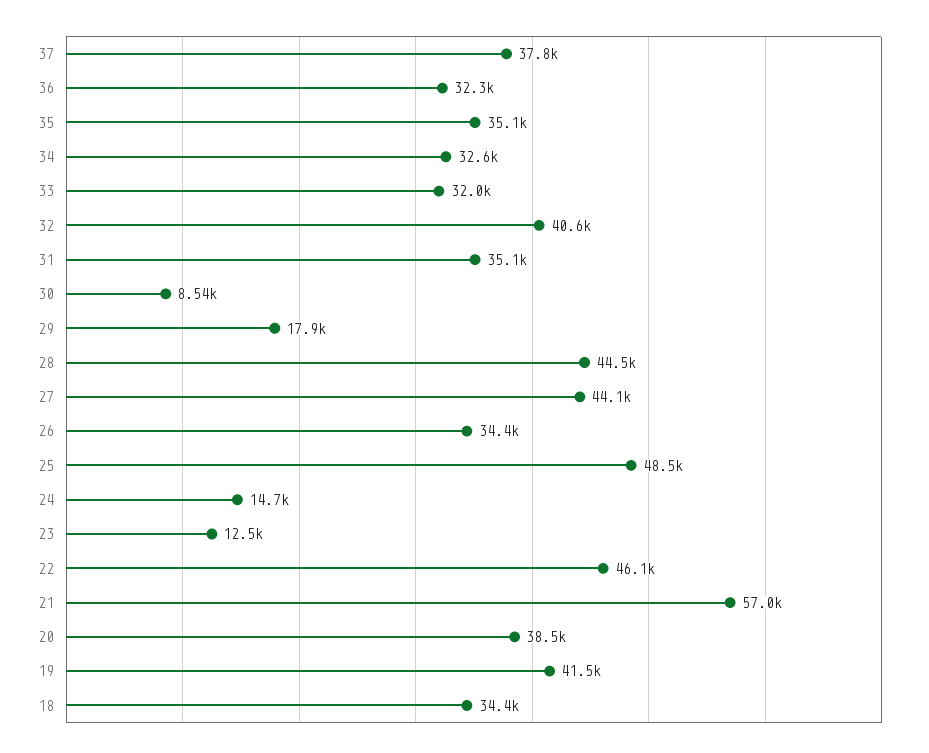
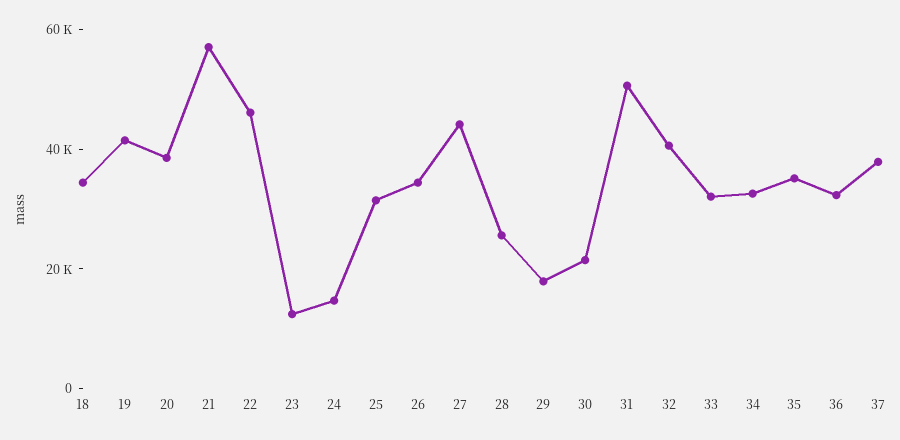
31: 35100 -> 50000
30: 8540 -> 20000
28: 44500 -> 25000
25: 48500 -> 30000

